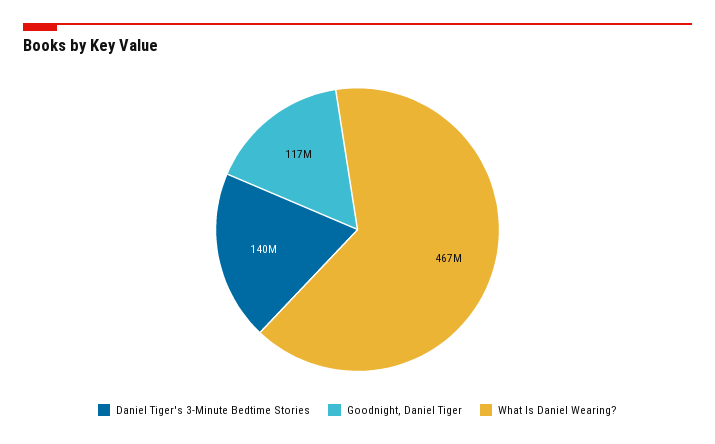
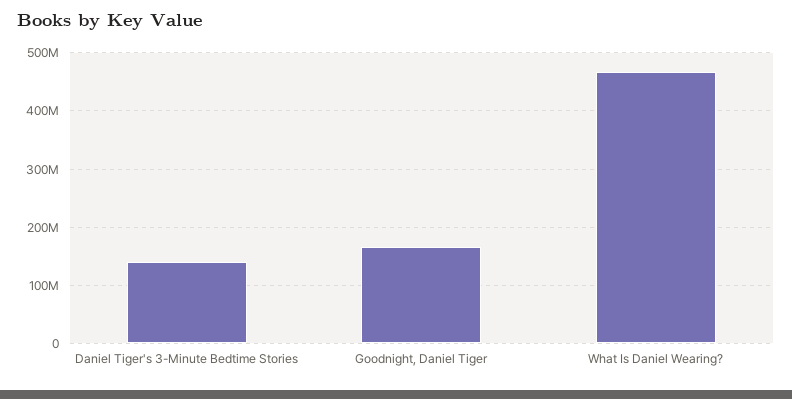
Goodnight, Daniel Tiger: 117000000 -> 160000000

